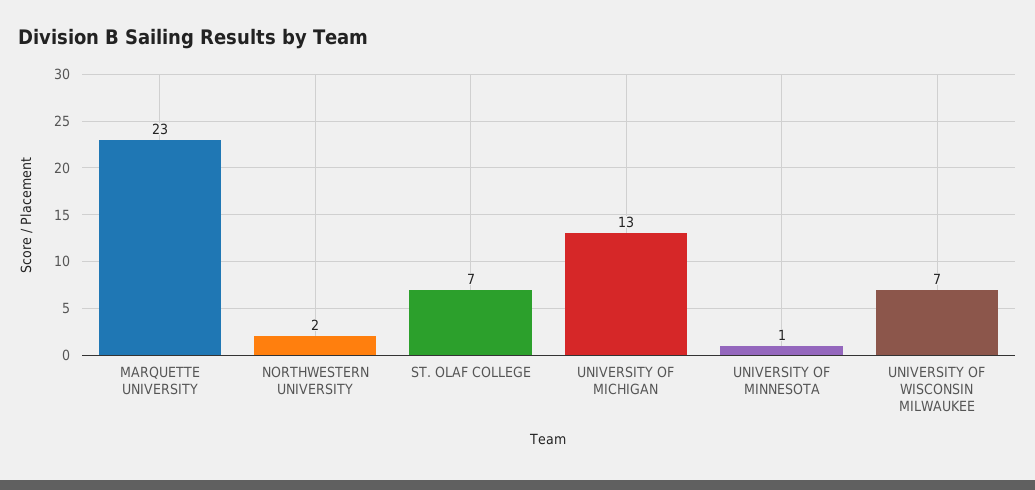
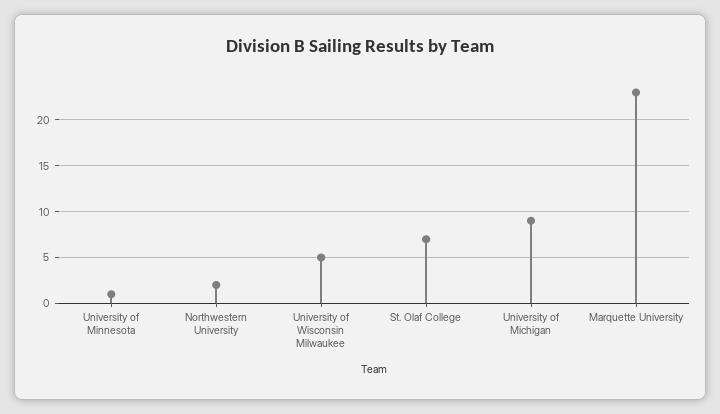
UNIVERSITY OF MICHIGAN: 13 -> 9
UNIVERSITY OF WISCONSIN MILWAUKEE: 7 -> 5

